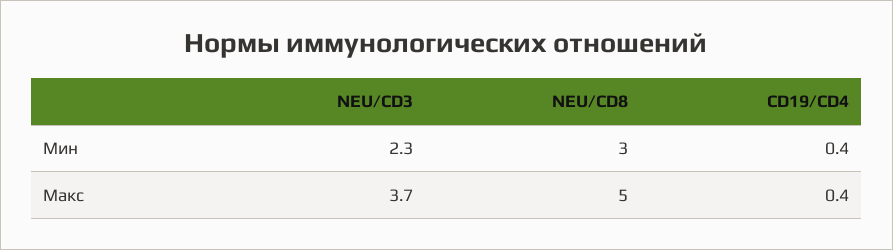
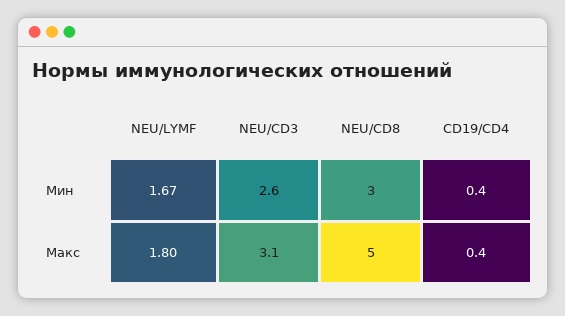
NEU/CD3, Мин: 2.3 -> 2.6
NEU/CD3, Макс: 3.7 -> 3.1
NEU/LYMF, Мин: none -> 1.67
NEU/LYMF, Макс: none -> 1.8

